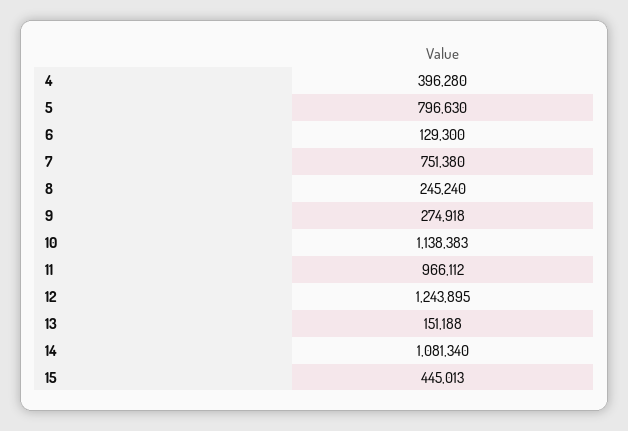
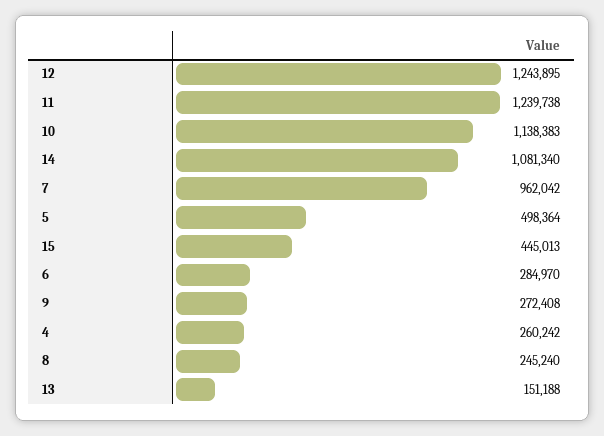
4: 396280 -> 260242
5: 796630 -> 498364
6: 129300 -> 284970
7: 751380 -> 962042
9: 274918 -> 272408
11: 966112 -> 1239738

